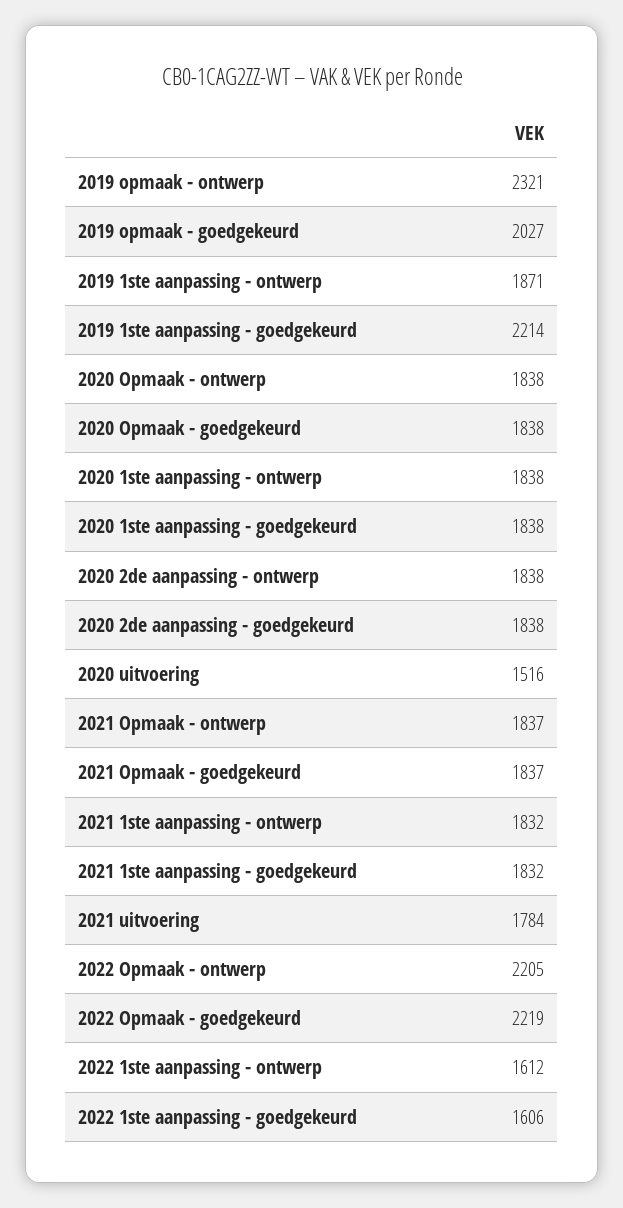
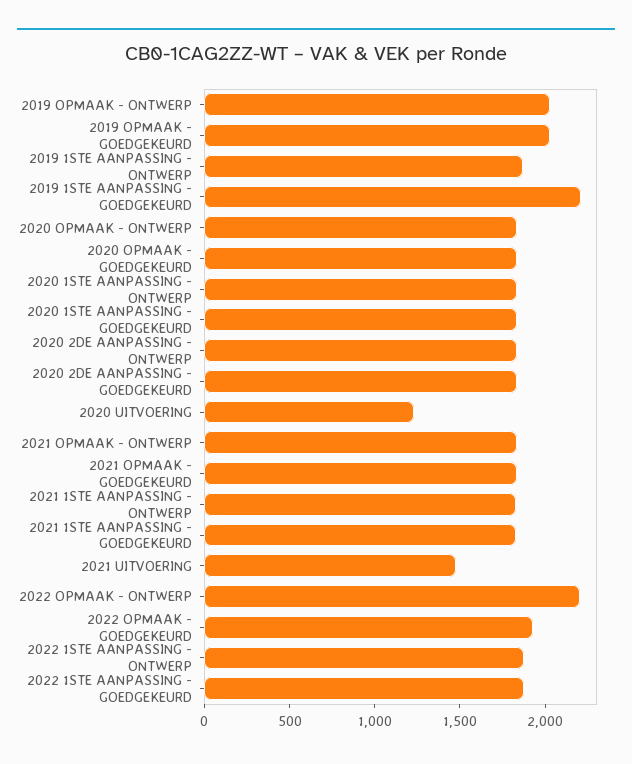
2019 opmaak - ontwerp: 2321 -> 2000
2020 uitvoering: 1516 -> 1200
2021 uitvoering: 1784 -> 1500
2022 Opmaak - goedgekeurd: 2219 -> 1900
2022 1ste aanpassing - ontwerp: 1612 -> 1900
2022 1ste aanpassing - goedgekeurd: 1606 -> 1900

